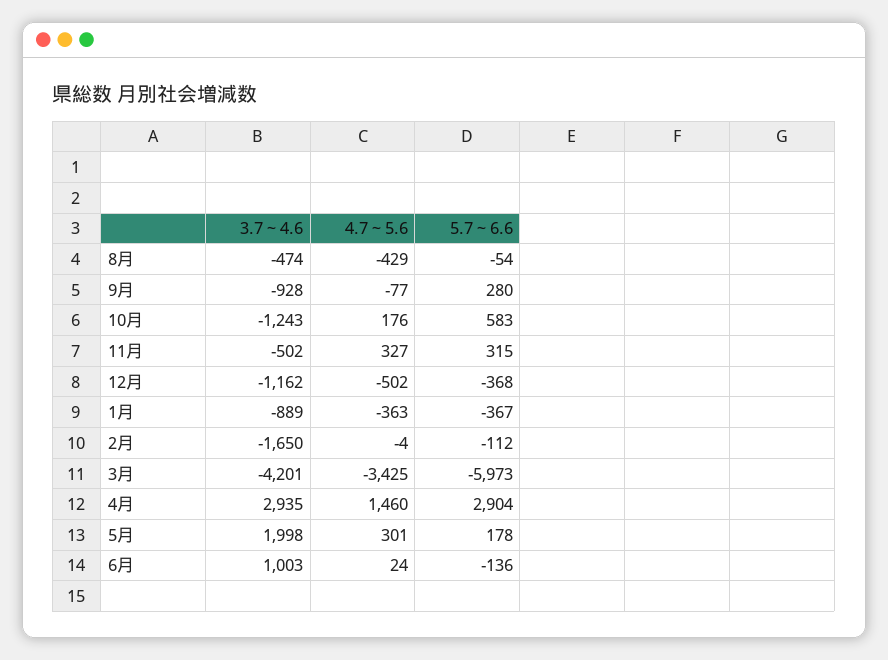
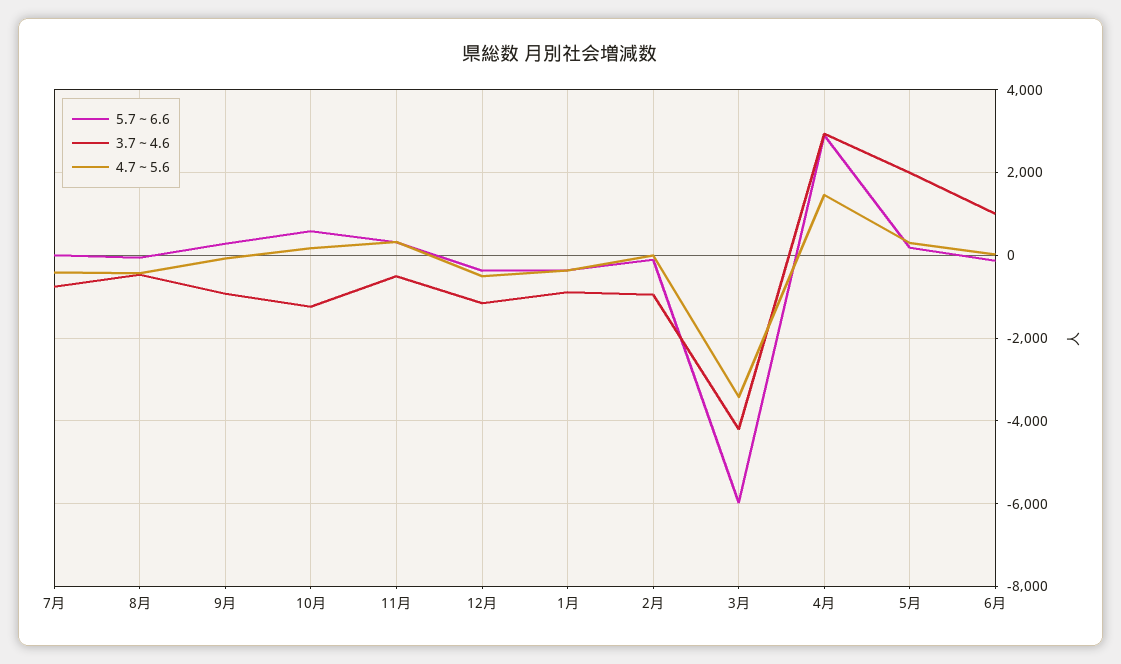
3.7～4.6, 2月: -1650 -> -1000
5.7～6.6, 7月: none -> 0
3.7～4.6, 7月: none -> -800
4.7～5.6, 7月: none -> -400

